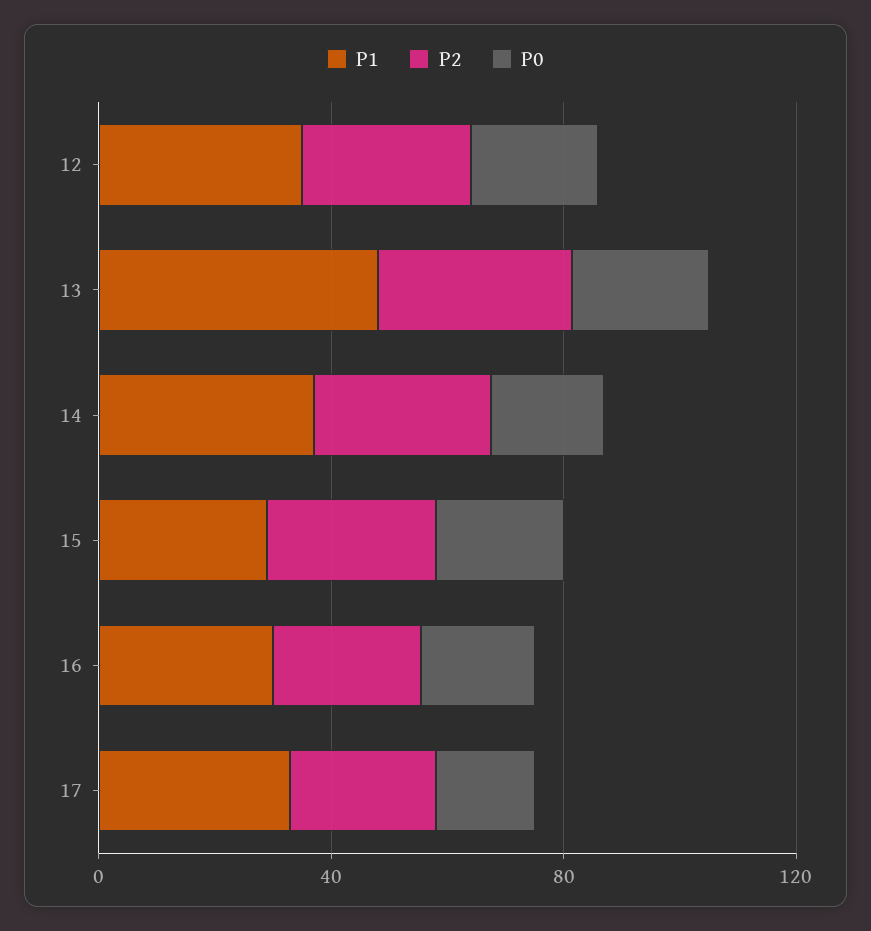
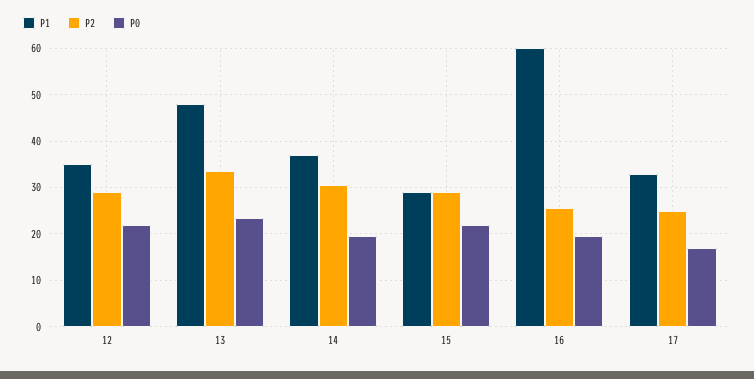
P1, 16: 30 -> 60

